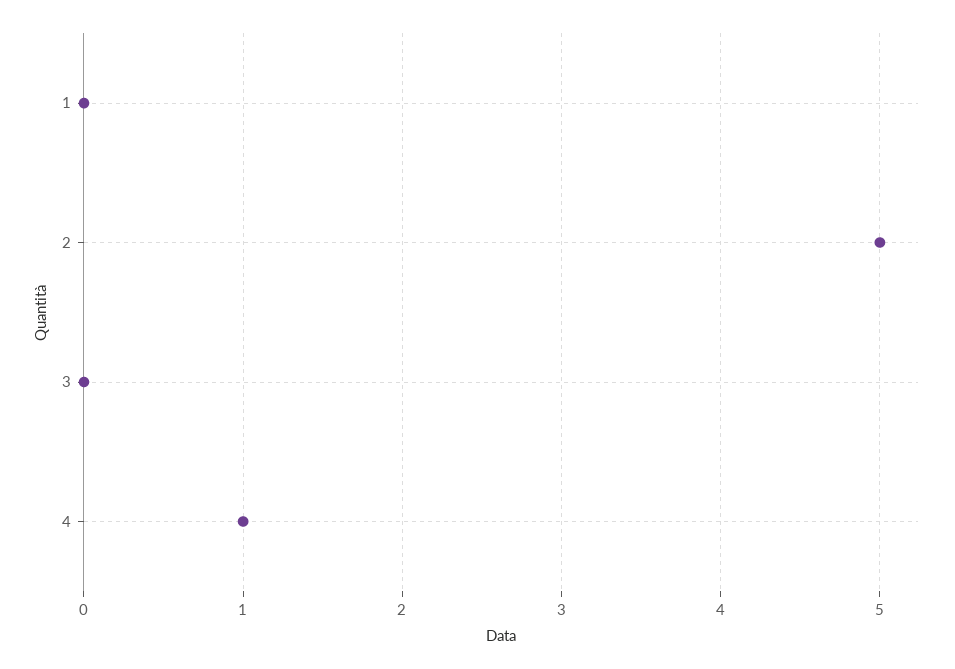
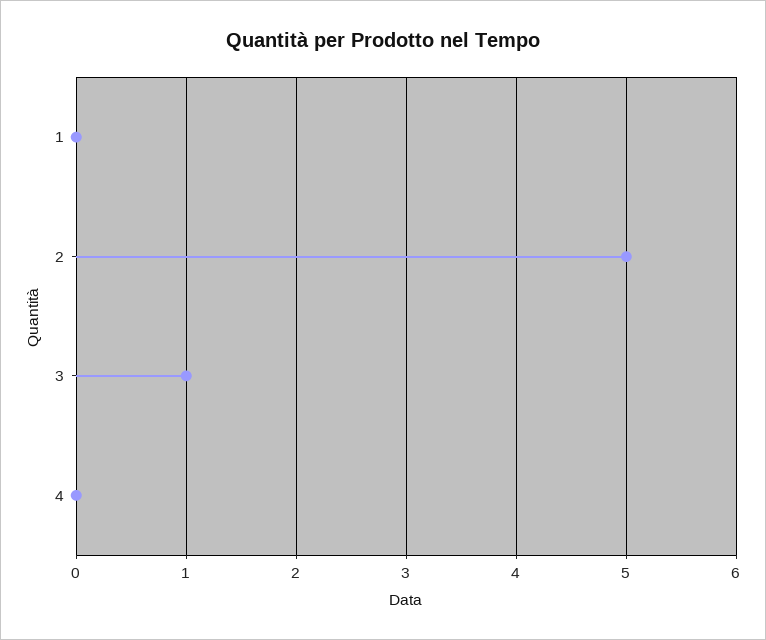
3: 0 -> 1
4: 1 -> 0

